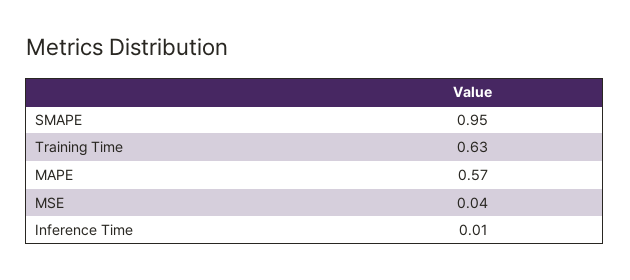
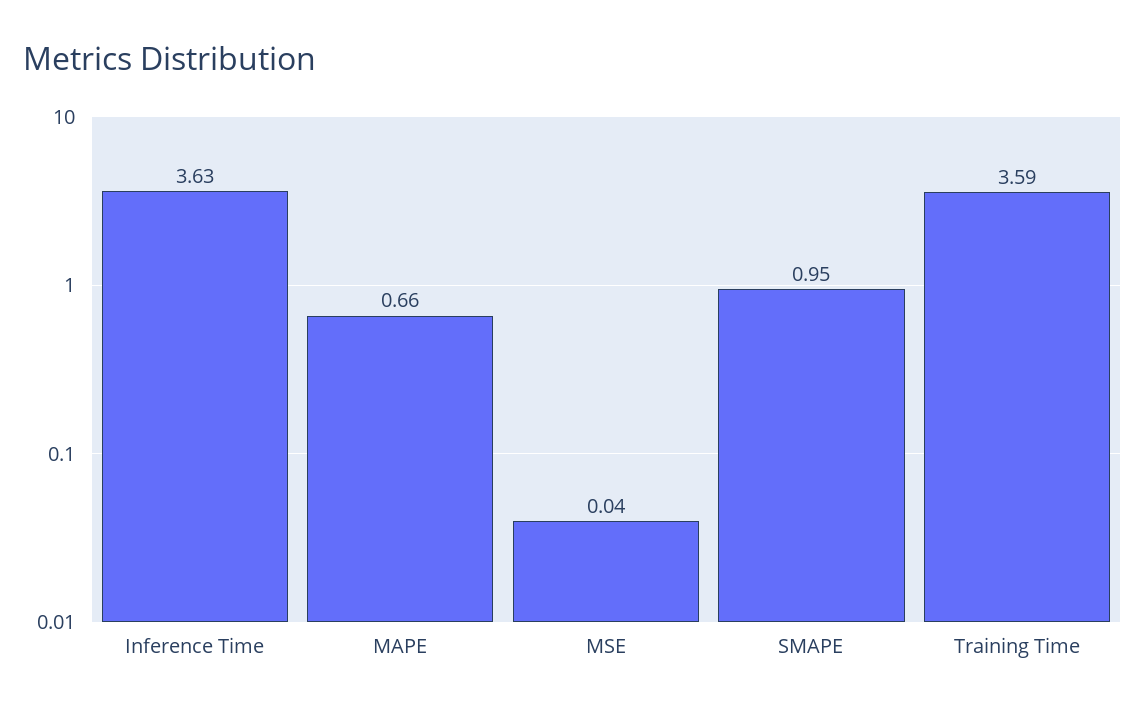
Training Time: 0.63 -> 3.59
MAPE: 0.57 -> 0.66
Inference Time: 0.01 -> 3.63

